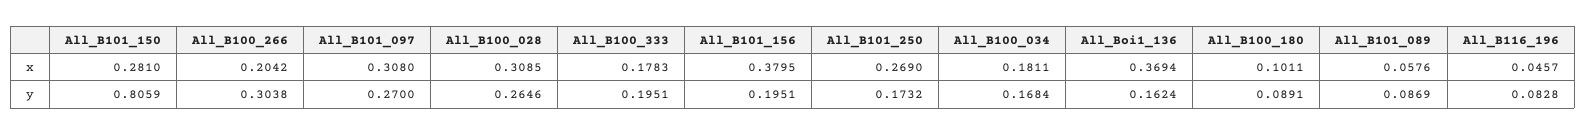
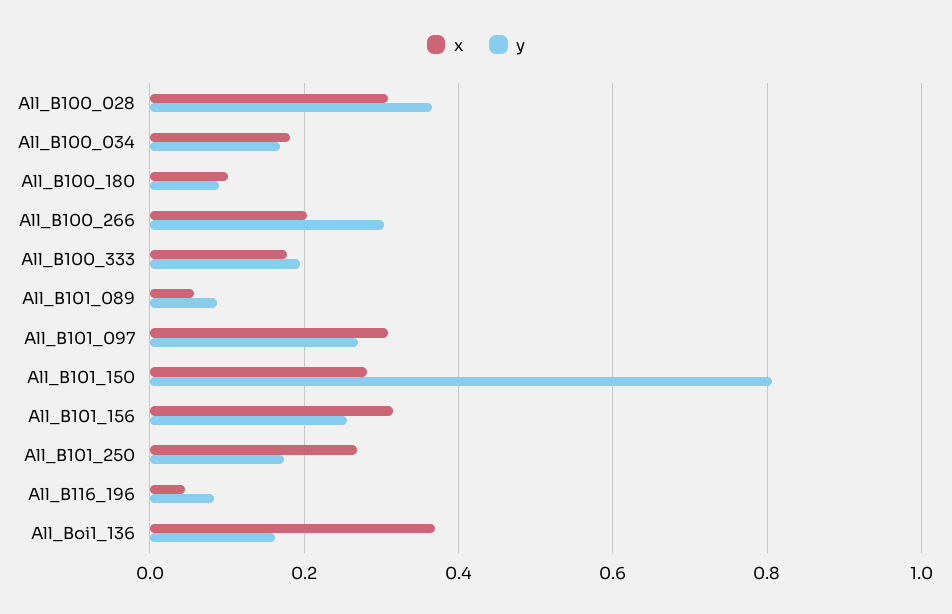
x, All_B101_156: 0.3795 -> 0.32
y, All_B100_028: 0.2646 -> 0.36
y, All_B101_156: 0.1951 -> 0.26

